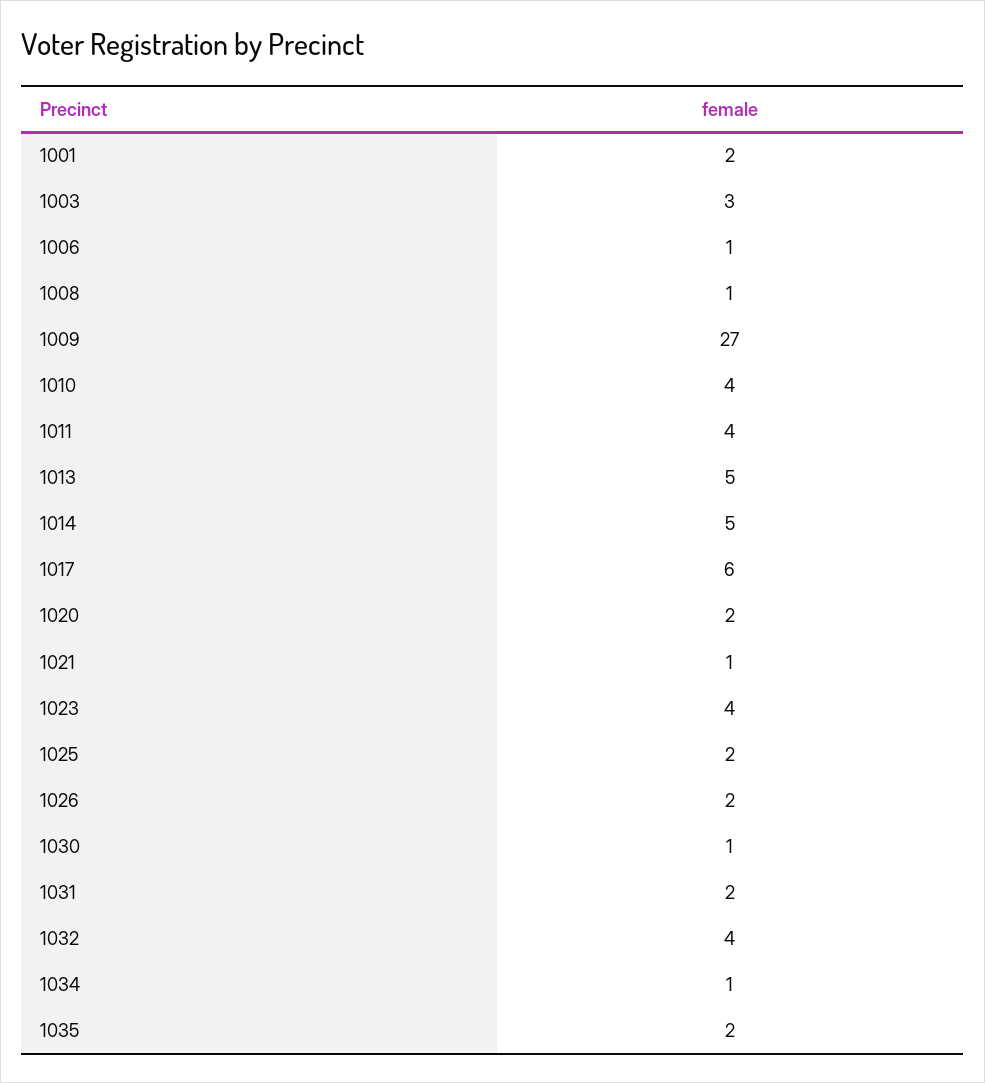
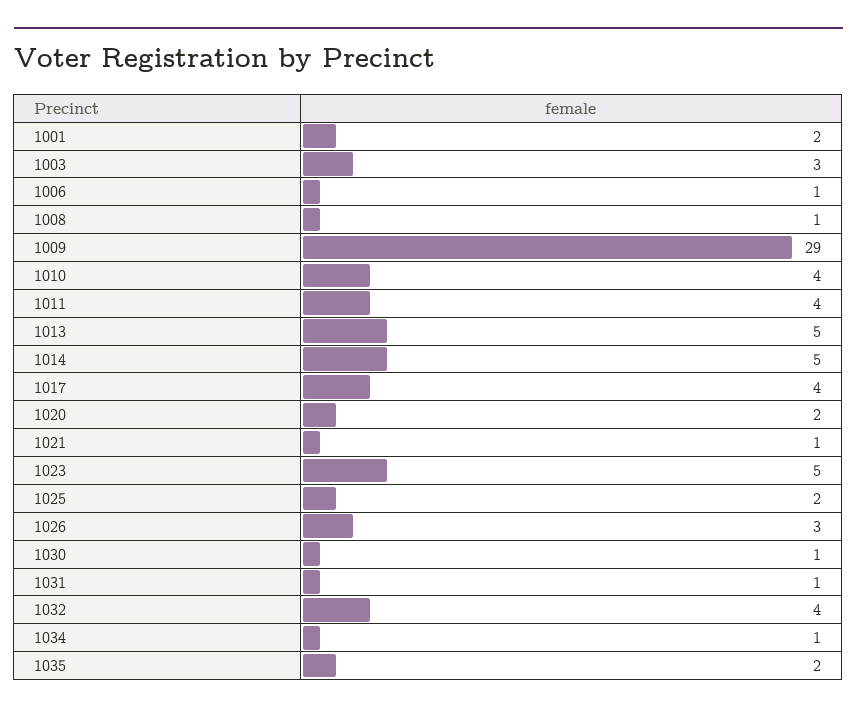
1009: 27 -> 29
1017: 6 -> 4
1023: 4 -> 5
1026: 2 -> 3
1031: 2 -> 1

